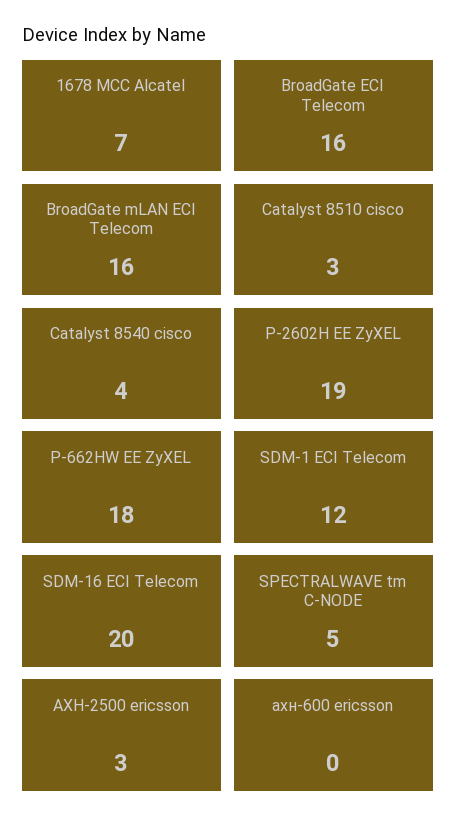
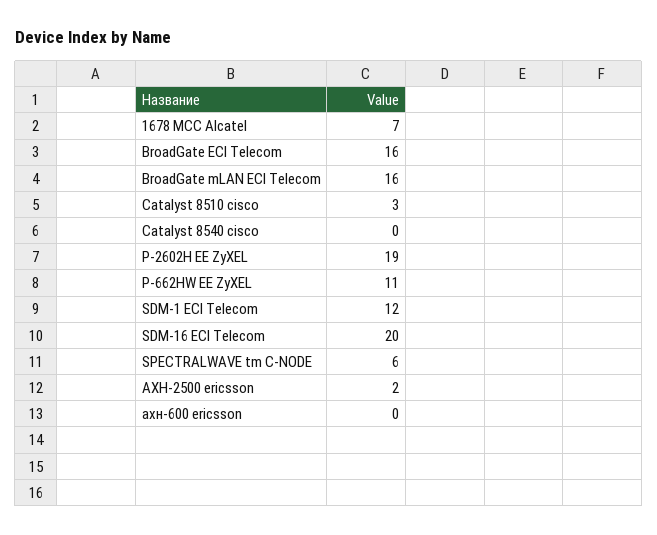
Catalyst 8540 cisco: 4 -> 0
P-662HW EE ZyXEL: 18 -> 11
SPECTRALWAVE tm C-NODE: 5 -> 6
АХН-2500 ericsson: 3 -> 2

